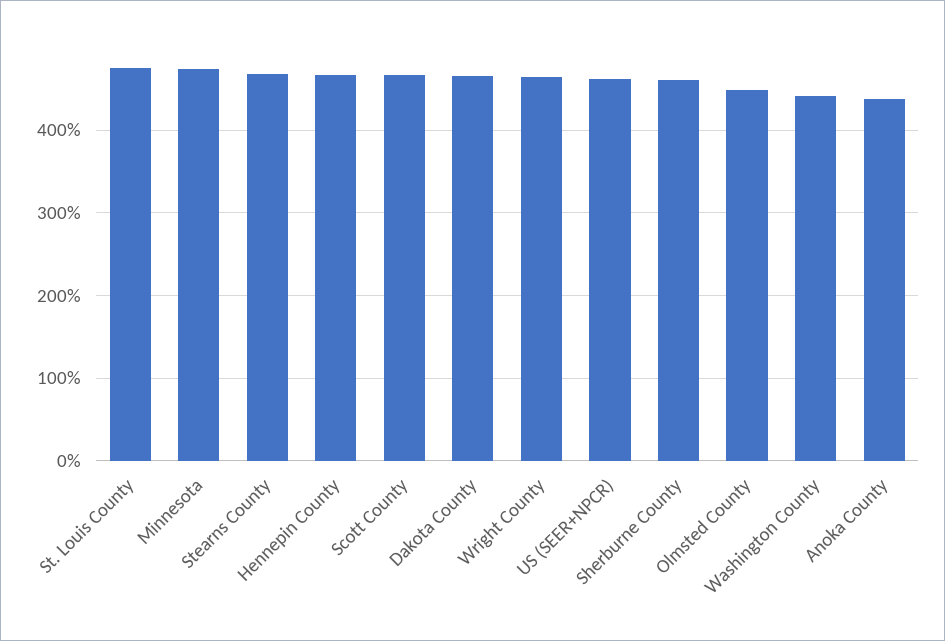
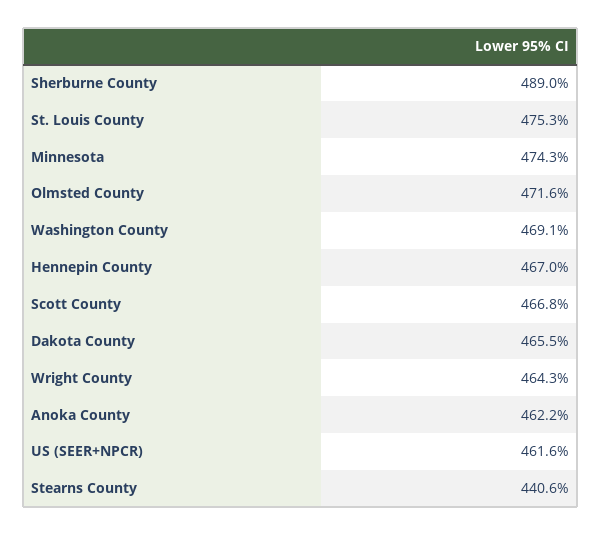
Stearns County: 470 -> 440.6
Sherburne County: 460 -> 489
Olmsted County: 450 -> 471.6
Washington County: 440 -> 469.1
Anoka County: 440 -> 462.2

